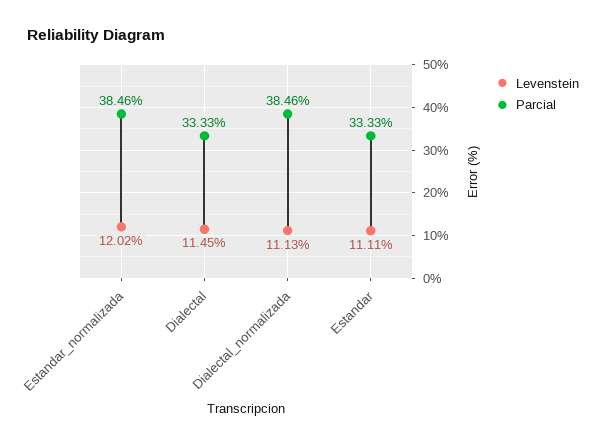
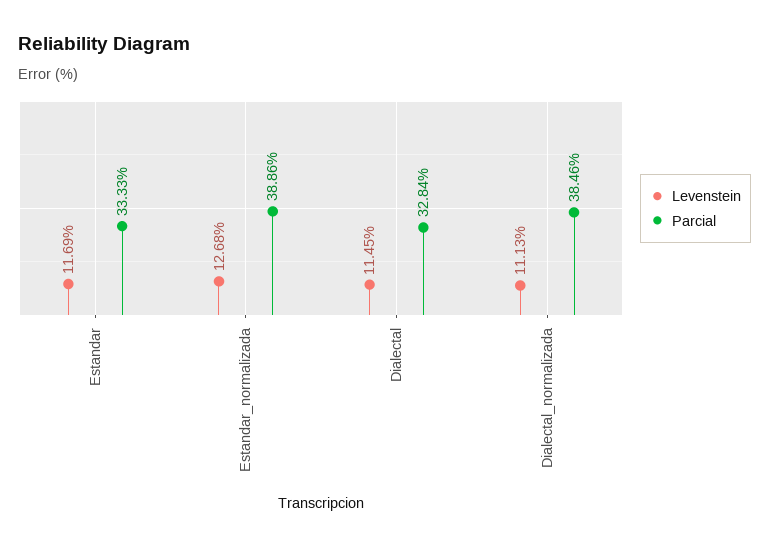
Levenstein, Estandar_normalizada: 12.02 -> 12.68
Parcial, Estandar_normalizada: 38.46 -> 38.86
Parcial, Dialectal: 33.33 -> 32.84
Levenstein, Estandar: 11.11 -> 11.69

